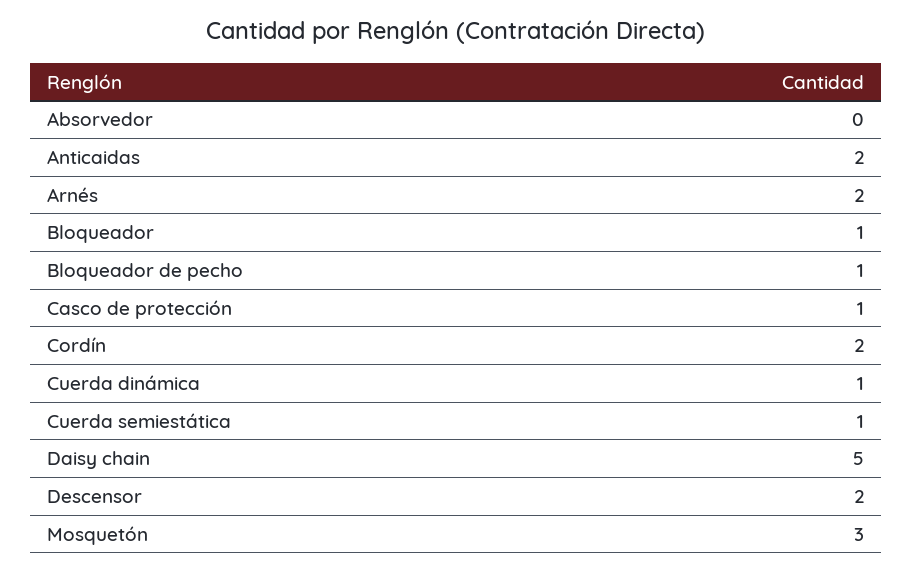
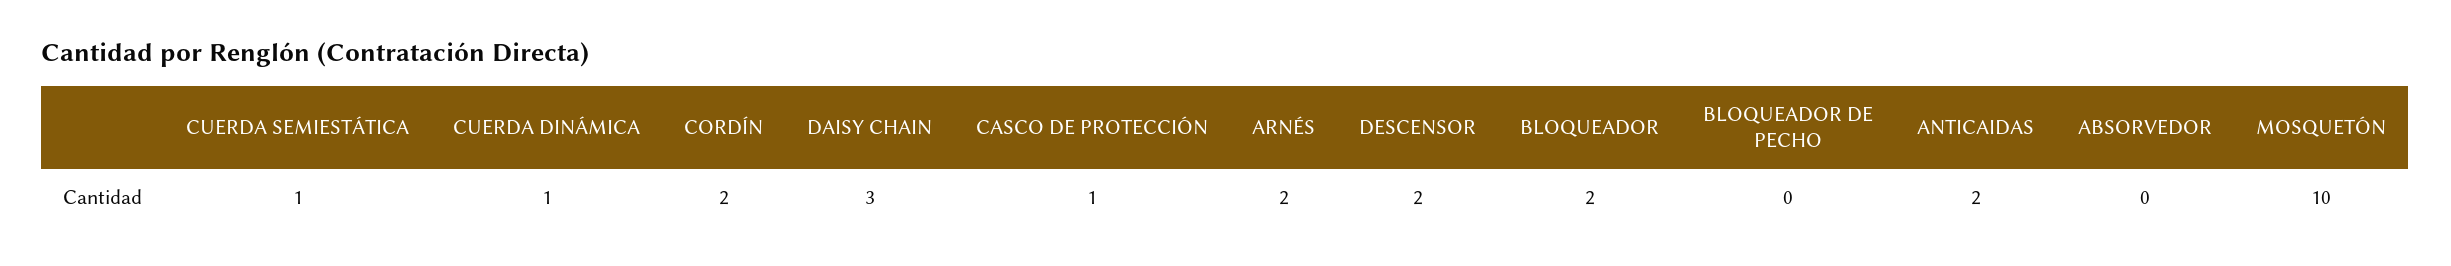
Bloqueador: 1 -> 2
Bloqueador de pecho: 1 -> 0
Daisy chain: 5 -> 3
Mosquetón: 3 -> 10

